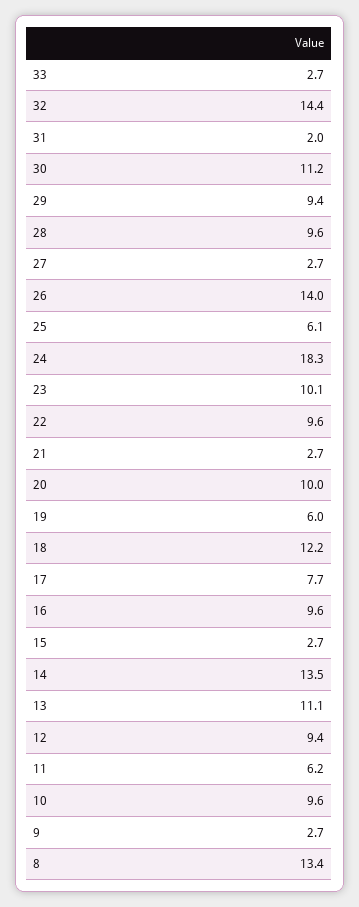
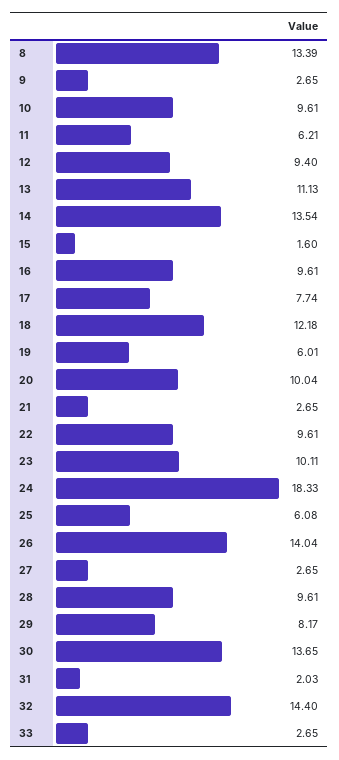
30: 11.2 -> 13.65
29: 9.4 -> 8.17
15: 2.7 -> 1.6

